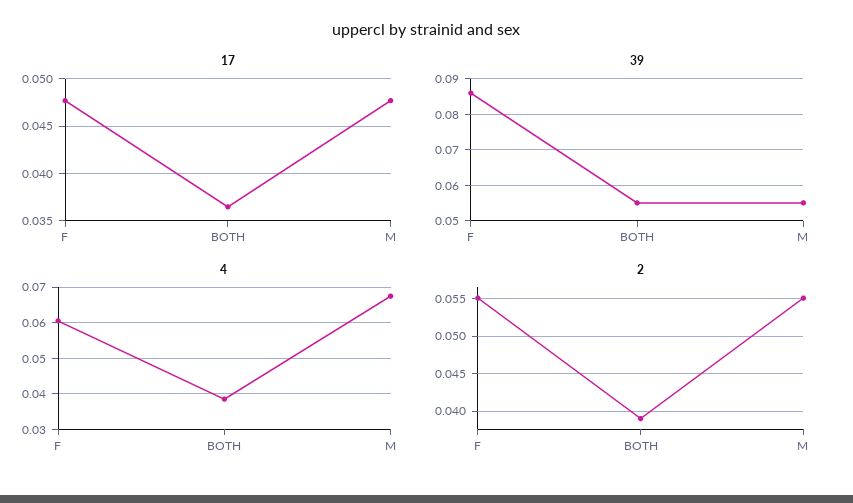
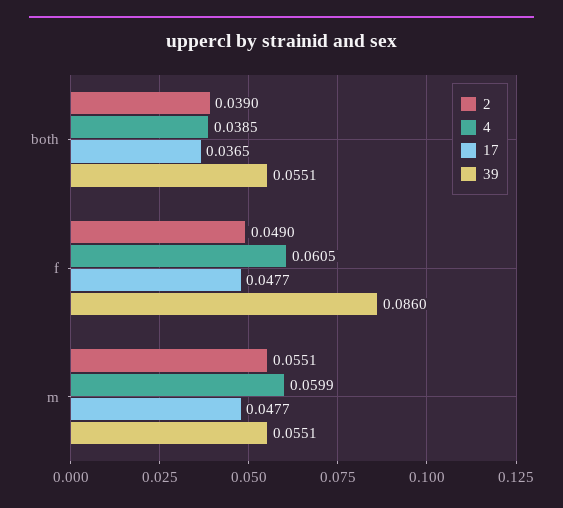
4, M: 0.068 -> 0.0599
2, F: 0.055 -> 0.049

